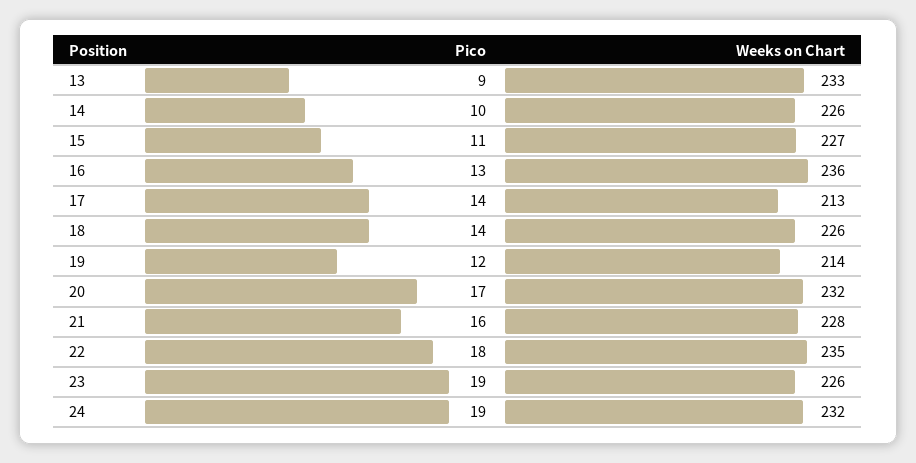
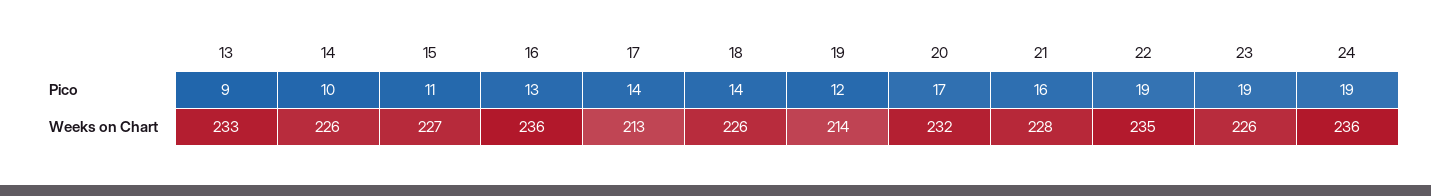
Pico, 22: 18 -> 19
Weeks on Chart, 24: 232 -> 236

